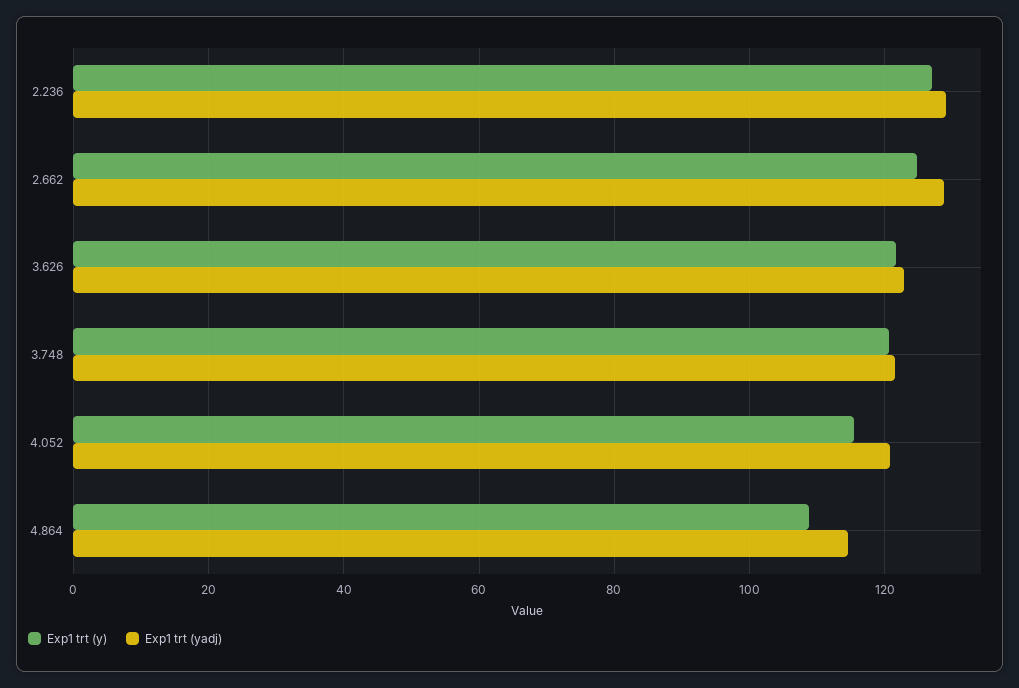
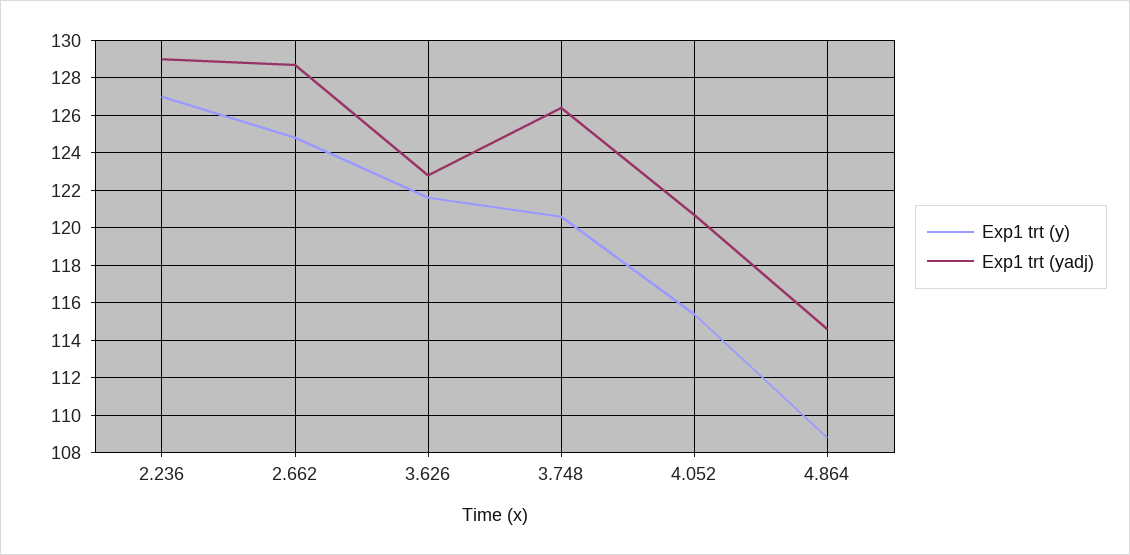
Exp1 trt (yadj), 3.748: 122 -> 126.5

